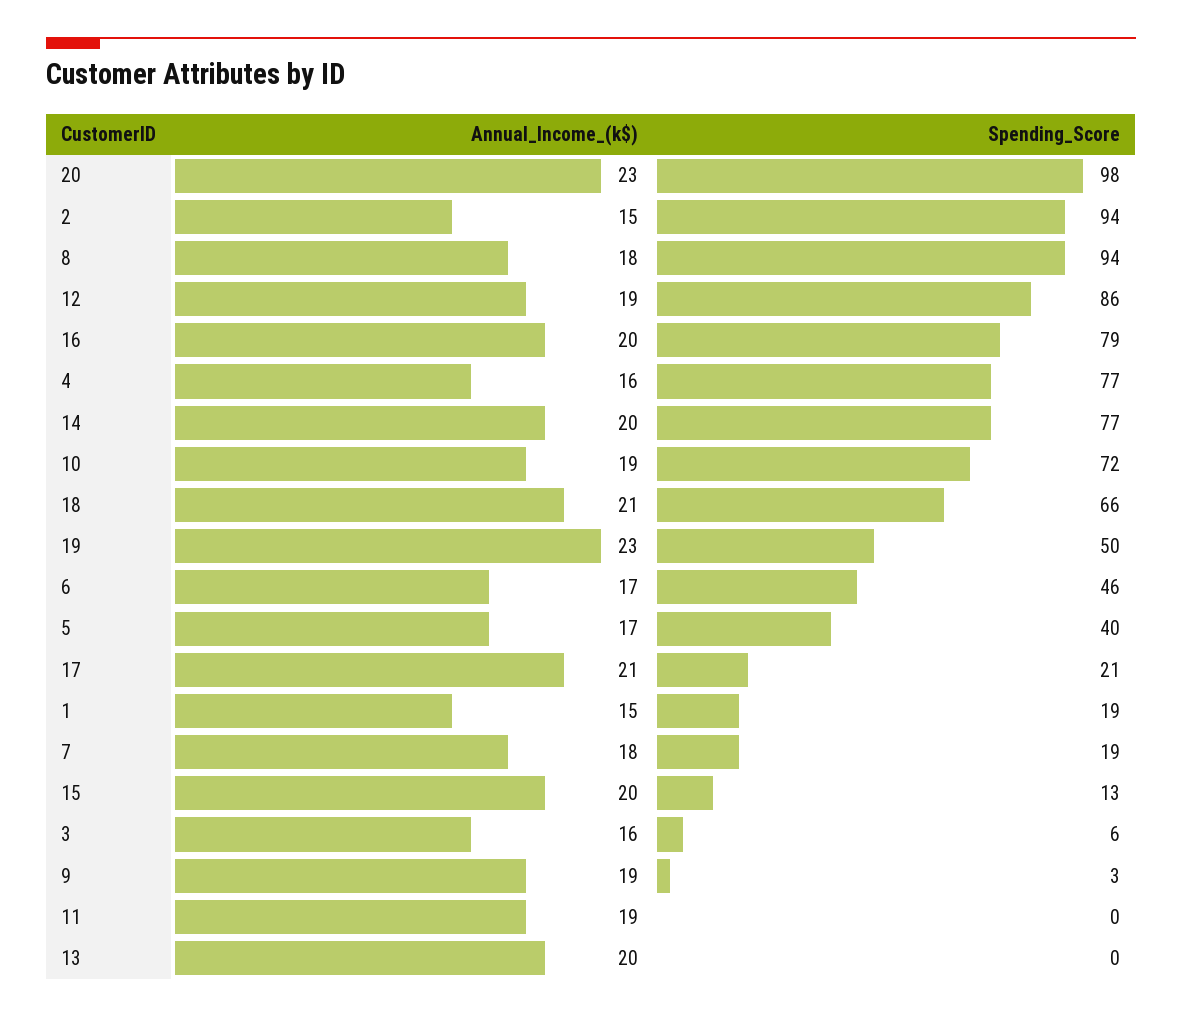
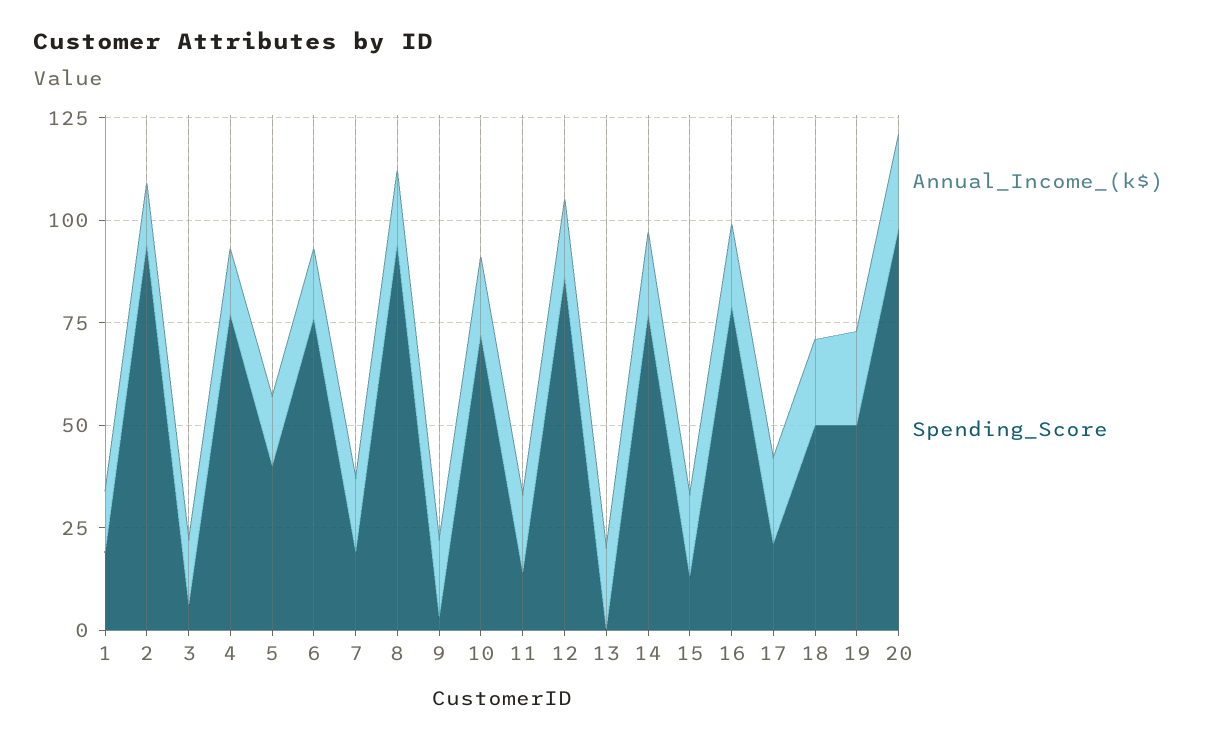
Spending_Score, 18: 66 -> 50
Spending_Score, 6: 46 -> 75
Spending_Score, 11: 0 -> 15

